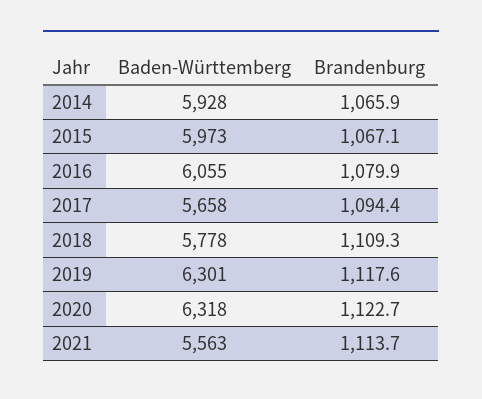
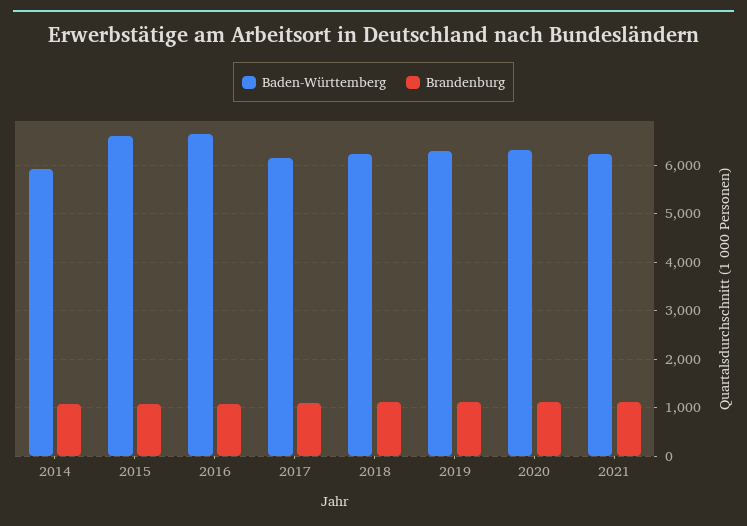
Baden-Württemberg, 2015: 5973 -> 6600
Baden-Württemberg, 2016: 6055 -> 6600
Baden-Württemberg, 2017: 5658 -> 6200
Baden-Württemberg, 2018: 5778 -> 6200
Baden-Württemberg, 2021: 5563 -> 6200

